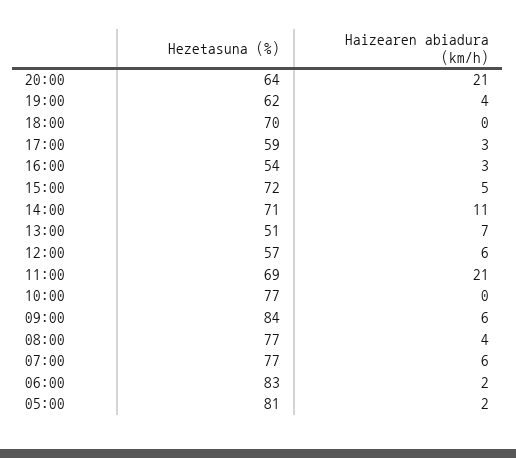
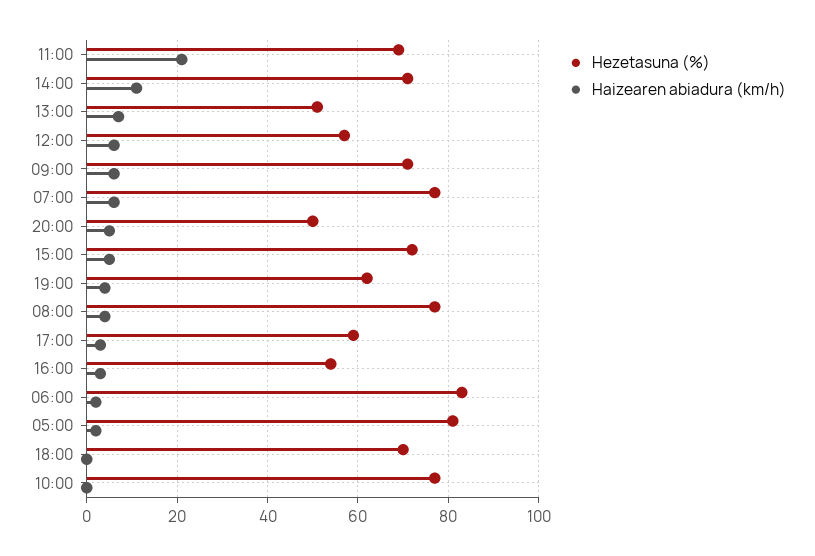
Hezetasuna (%), 20:00: 64 -> 50
Haizearen abiadura (km/h), 20:00: 21 -> 5
Hezetasuna (%), 09:00: 84 -> 70

